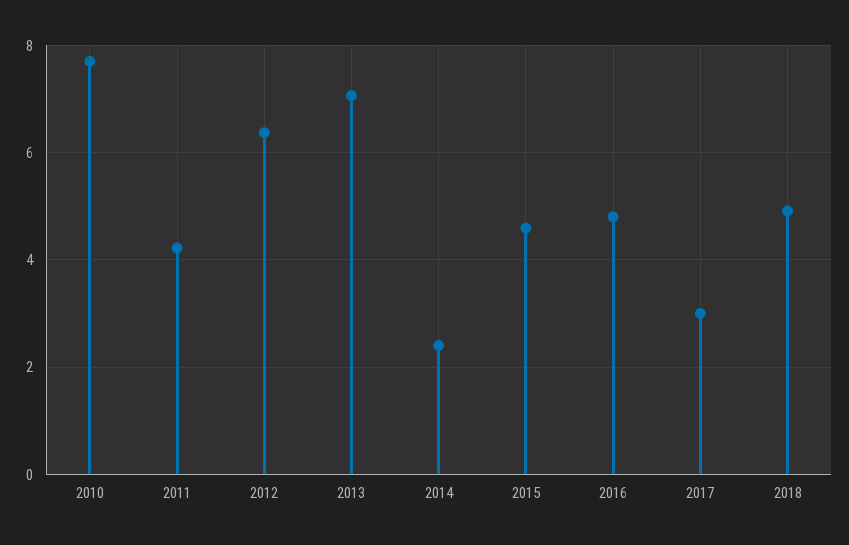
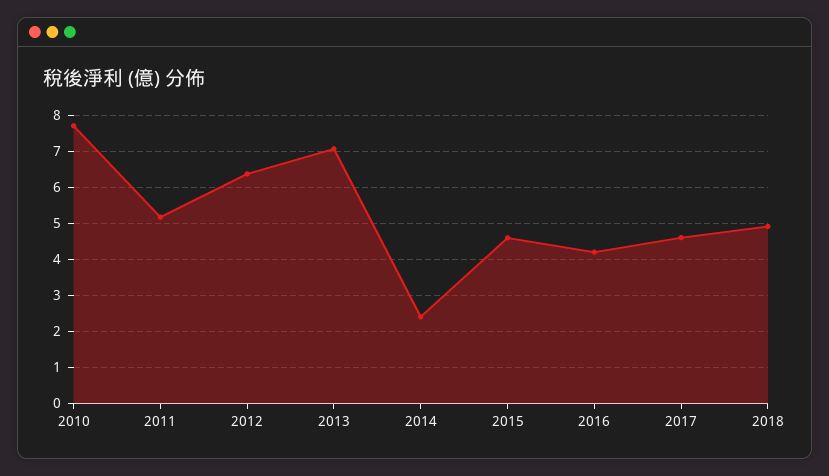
2011: 4.2 -> 5.2
2016: 4.8 -> 4.2
2017: 3 -> 4.6

